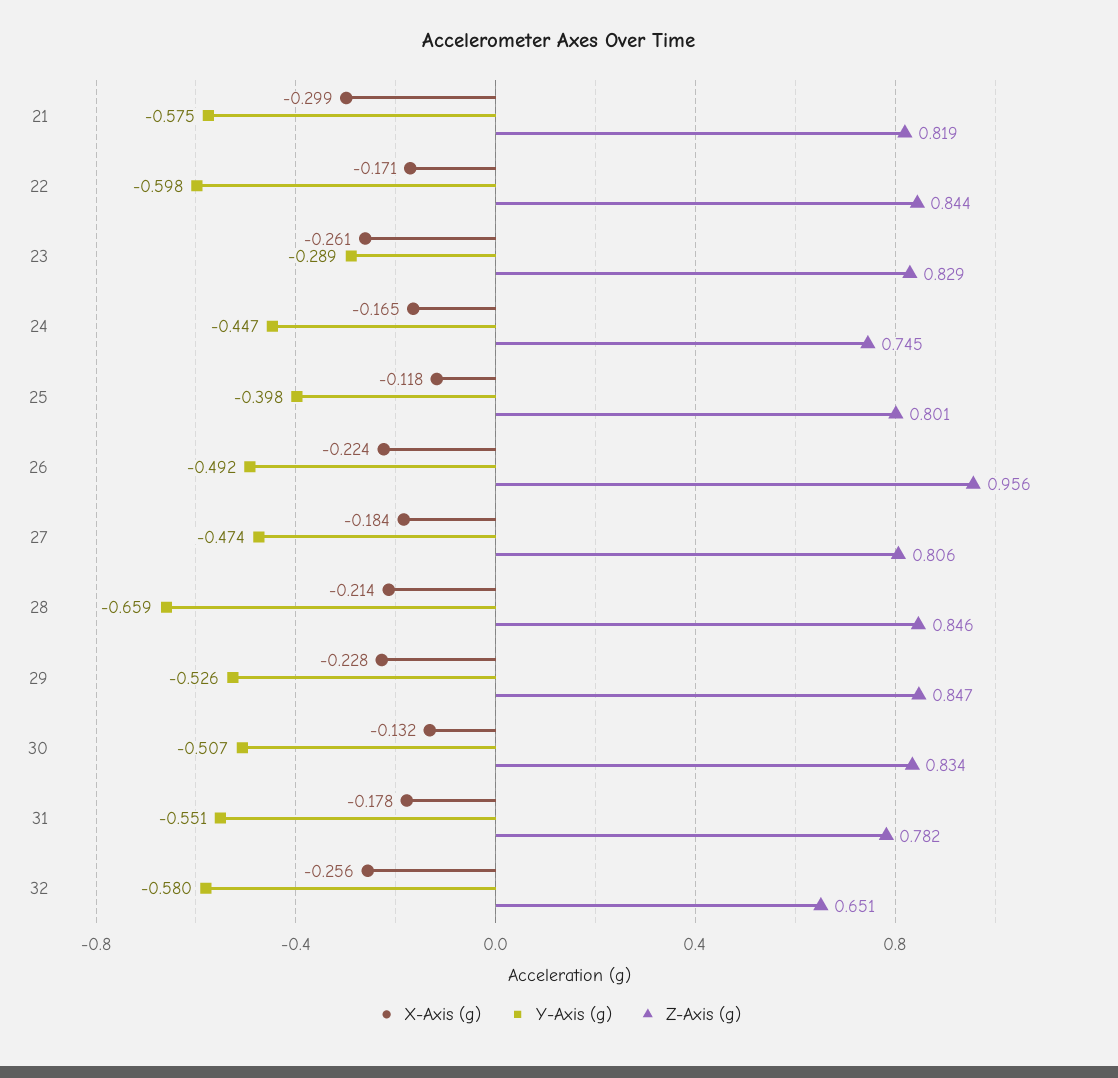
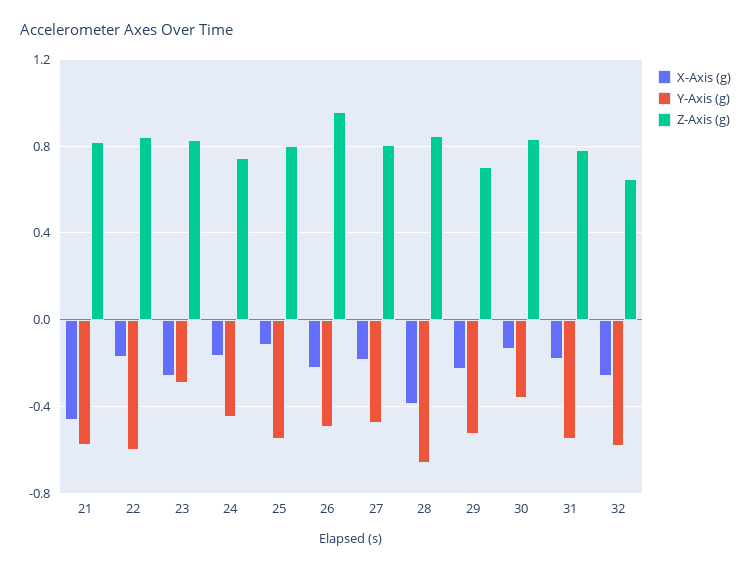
X-Axis (g), 21: -0.299 -> -0.45
Y-Axis (g), 25: -0.398 -> -0.55
X-Axis (g), 28: -0.214 -> -0.4
Z-Axis (g), 29: 0.847 -> 0.7
Y-Axis (g), 30: -0.507 -> -0.35

